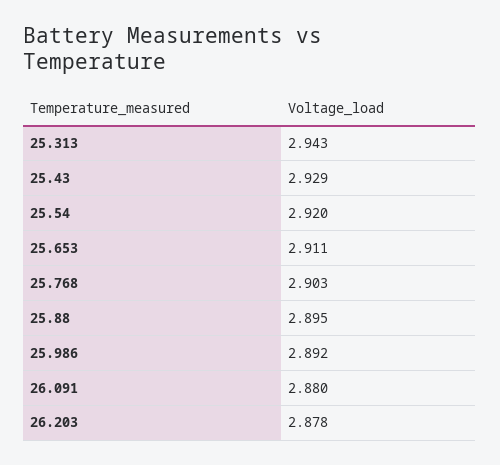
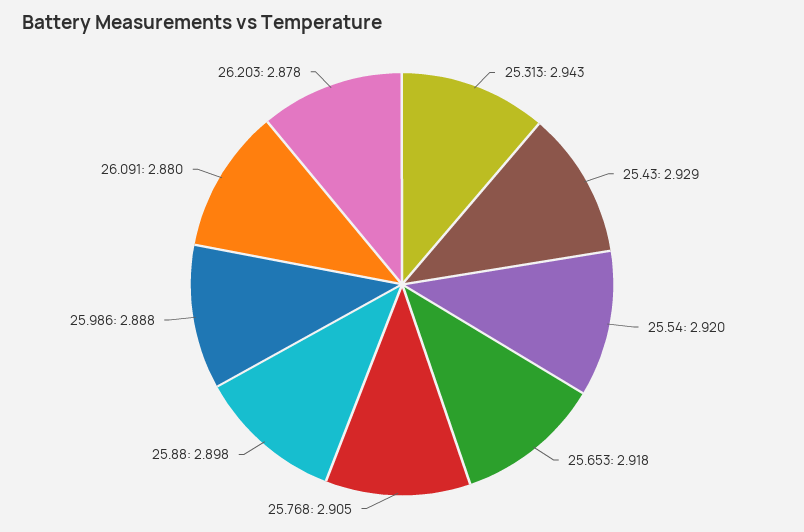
25.653: 2.911 -> 2.918
25.768: 2.903 -> 2.905
25.88: 2.895 -> 2.898
25.986: 2.892 -> 2.888

